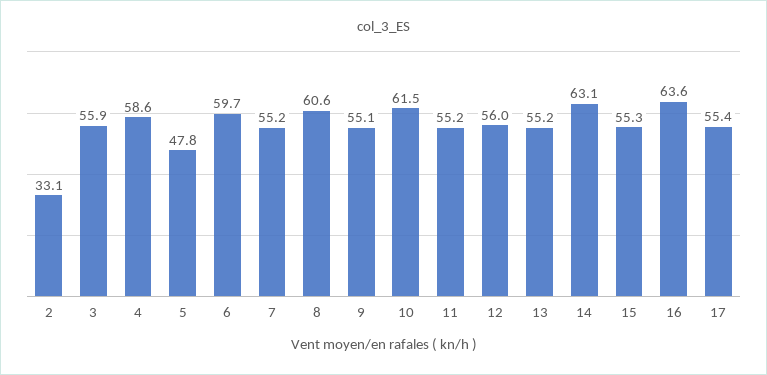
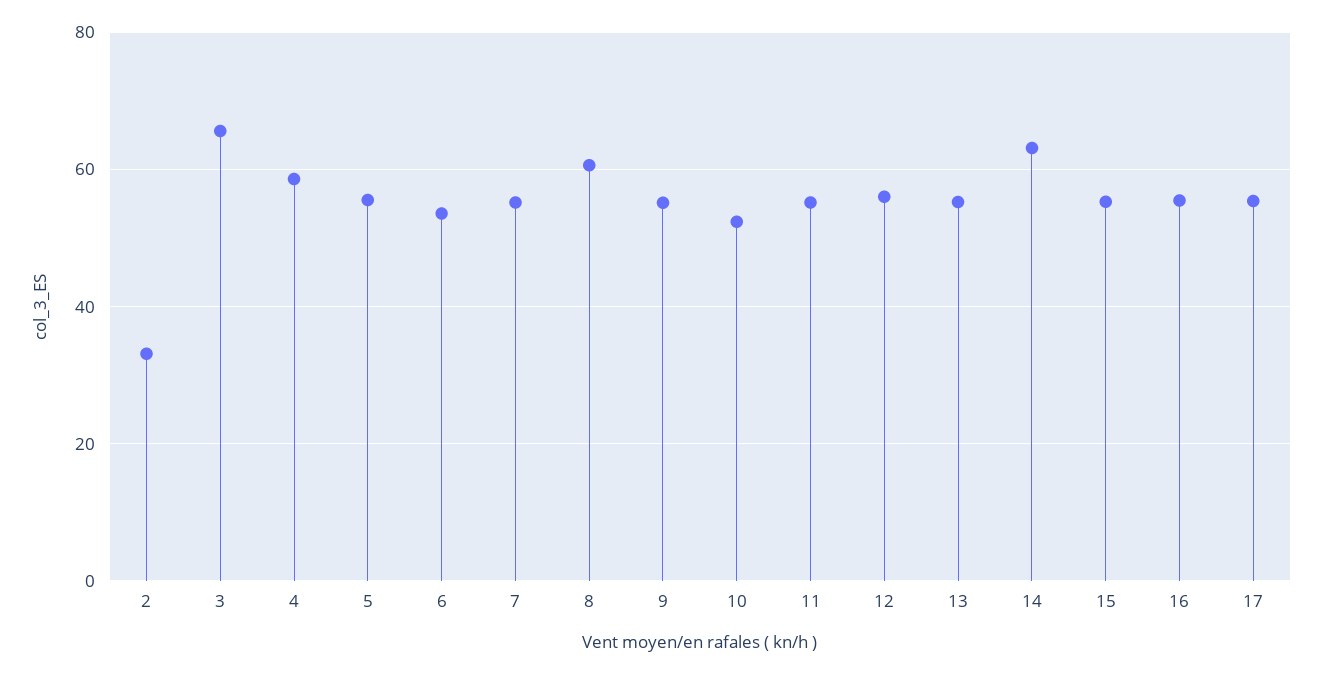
3: 55.9 -> 66
5: 47.8 -> 56
6: 59.7 -> 54
10: 61.5 -> 52
16: 63.6 -> 56

